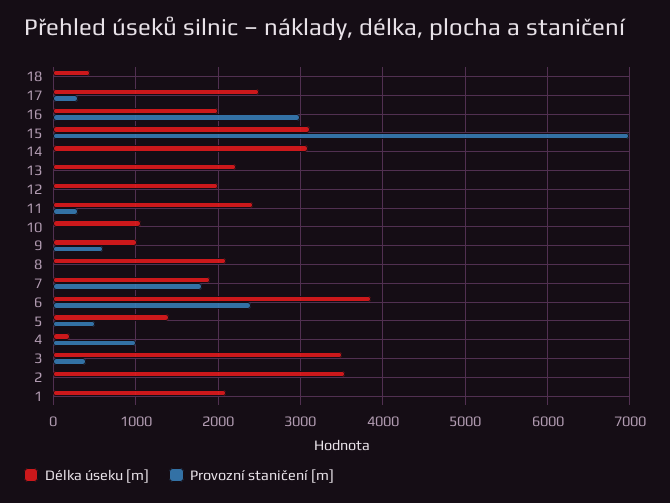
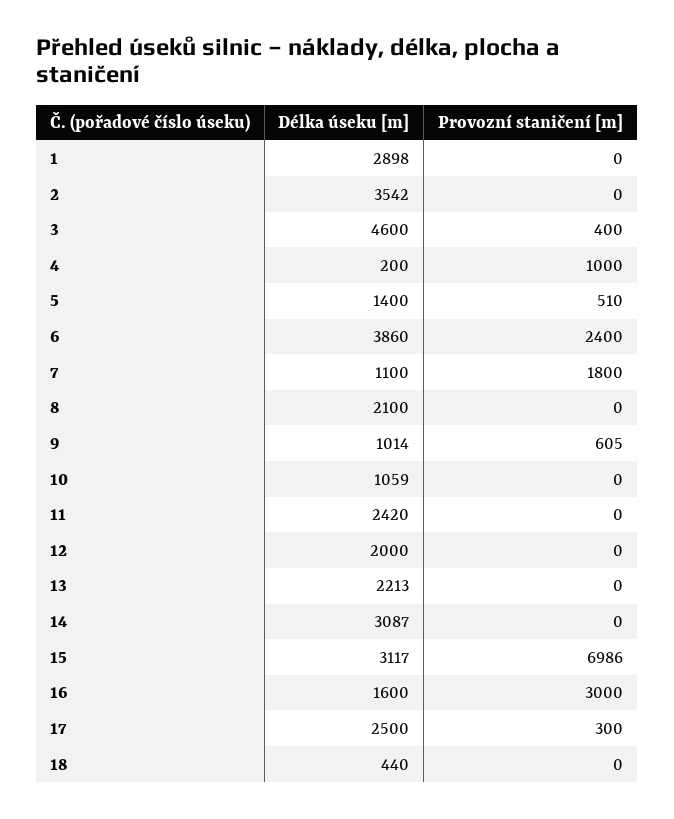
Délka úseku [m], 16: 2000 -> 1600
Provozní staničení [m], 11: 300 -> 0
Délka úseku [m], 7: 1900 -> 1100
Délka úseku [m], 3: 3500 -> 4600
Délka úseku [m], 1: 2100 -> 2898

